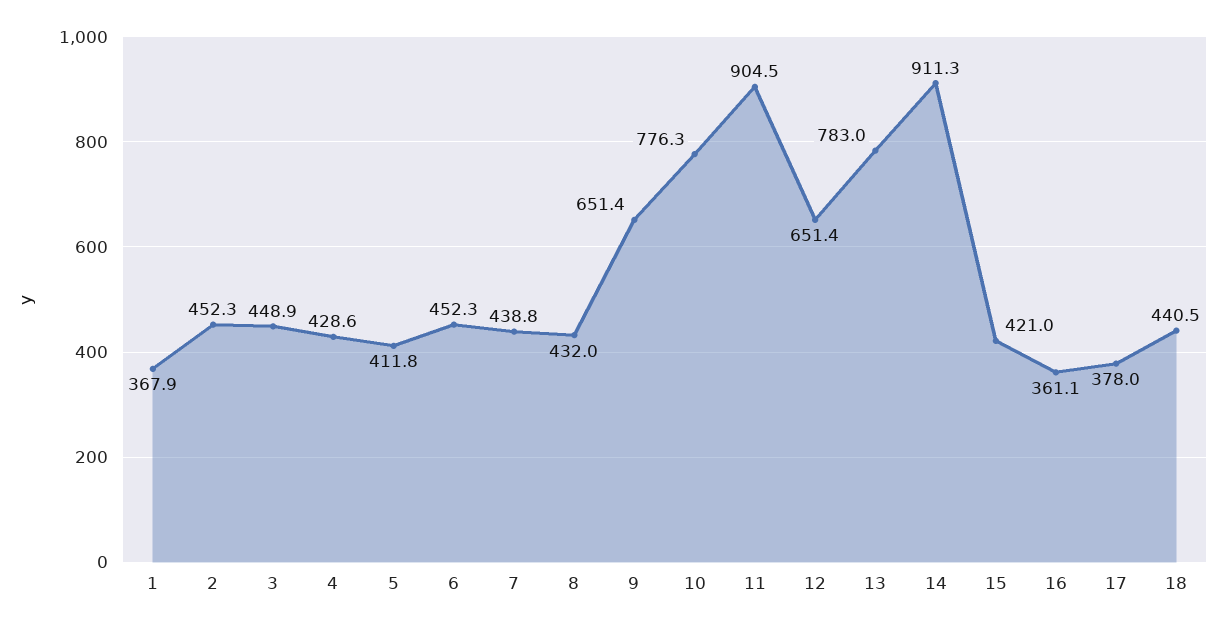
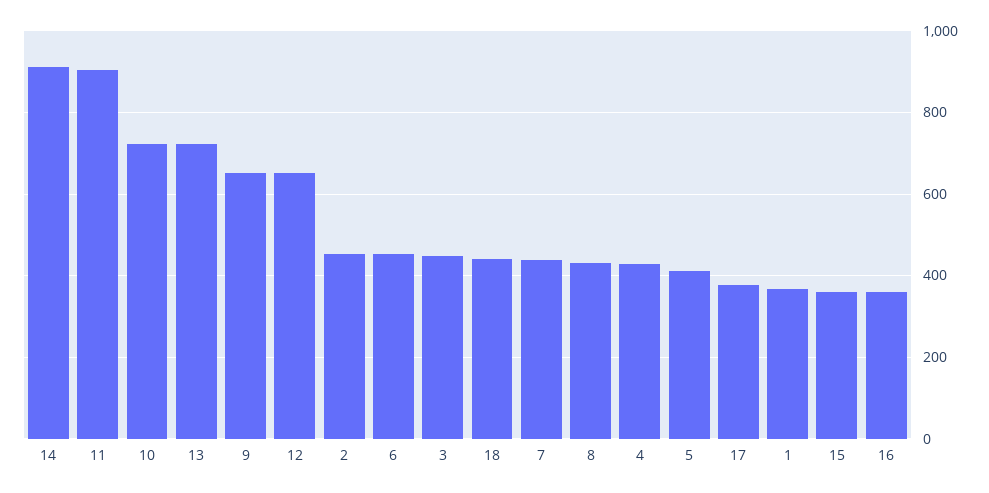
10: 776.3 -> 720
13: 783 -> 720
15: 421 -> 360

